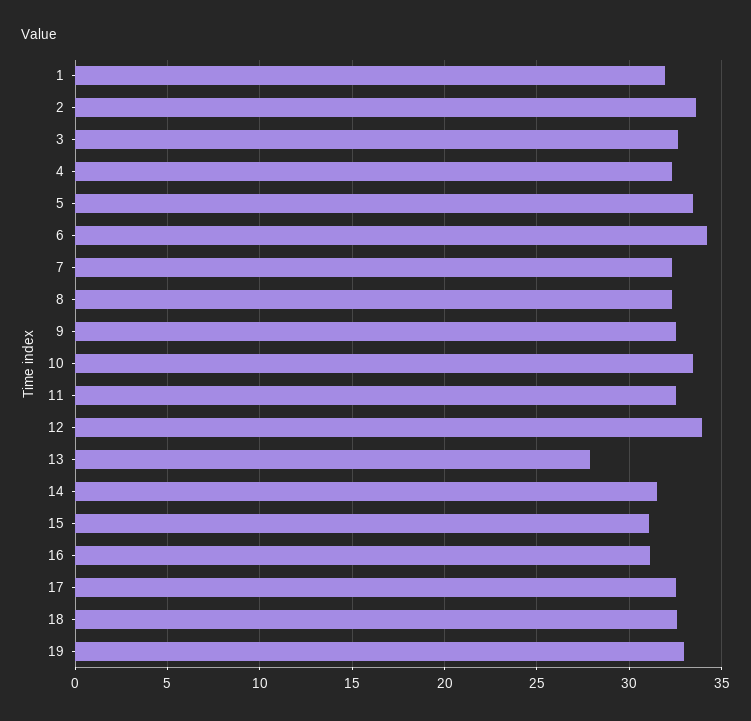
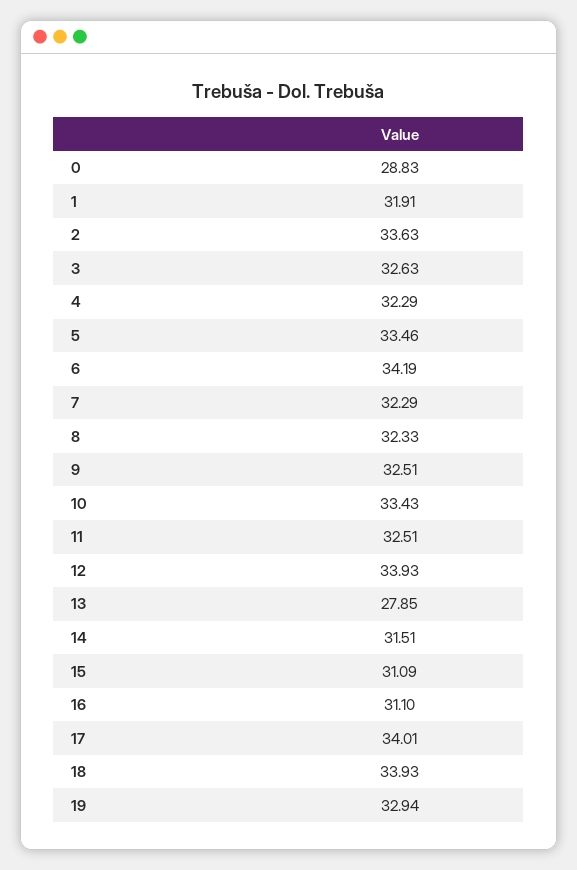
17: 32.5 -> 34.01
18: 32.5 -> 33.93
0: none -> 28.83

